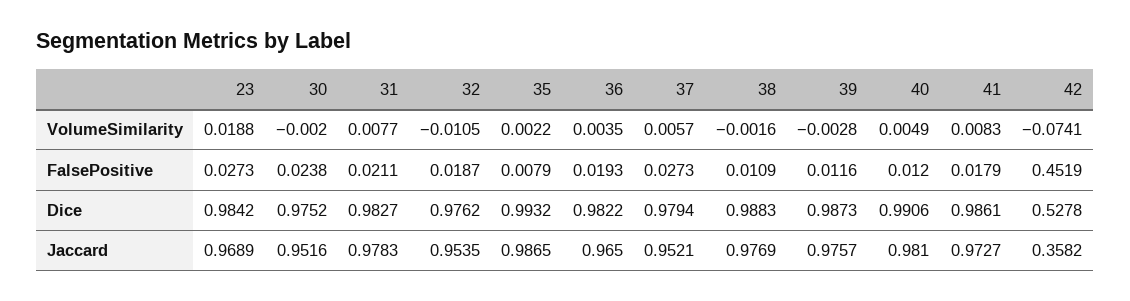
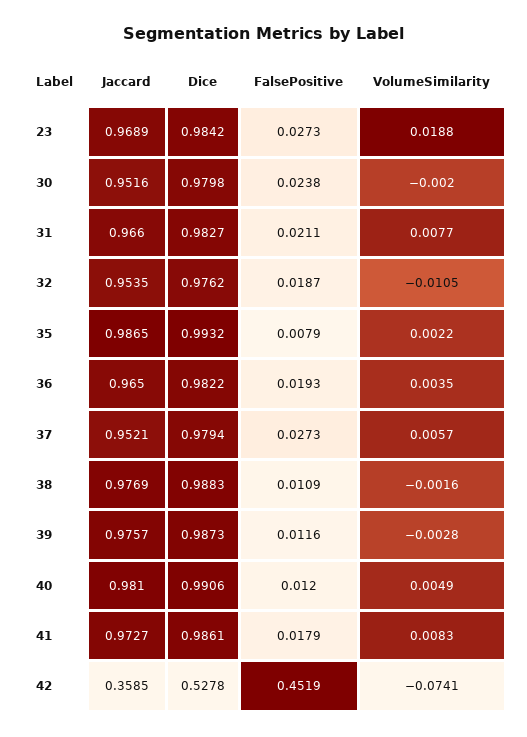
30, Dice: 0.9752 -> 0.9798
31, Jaccard: 0.9783 -> 0.966
42, Jaccard: 0.3582 -> 0.3585

